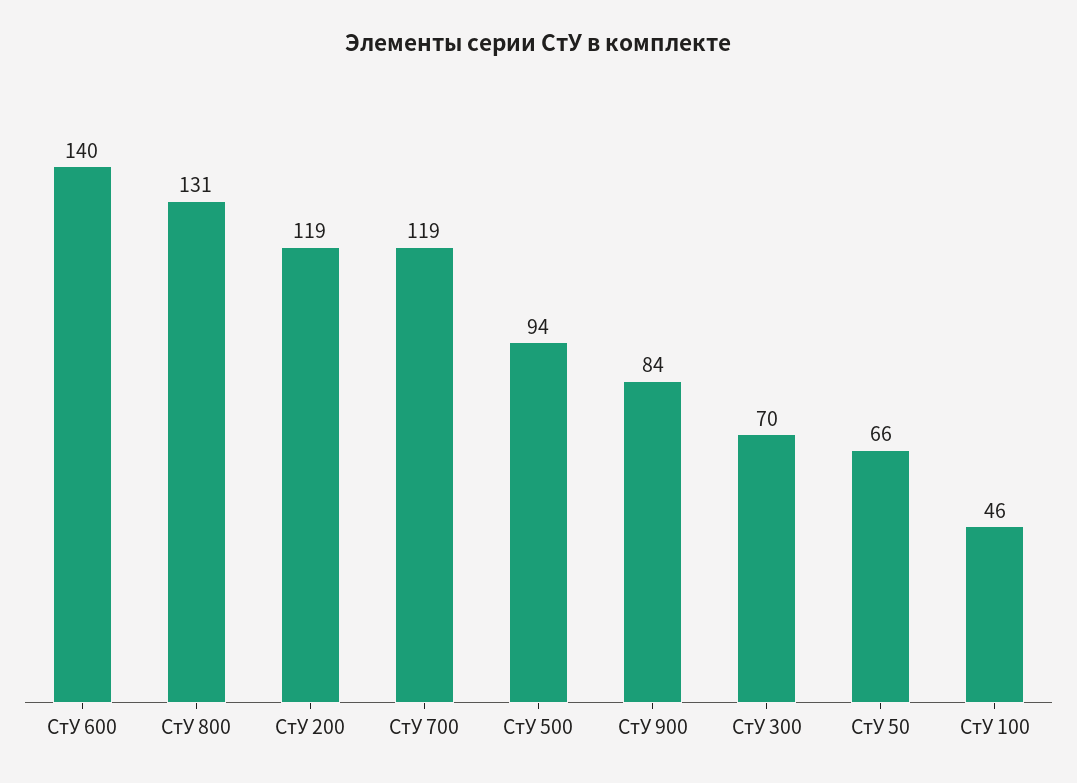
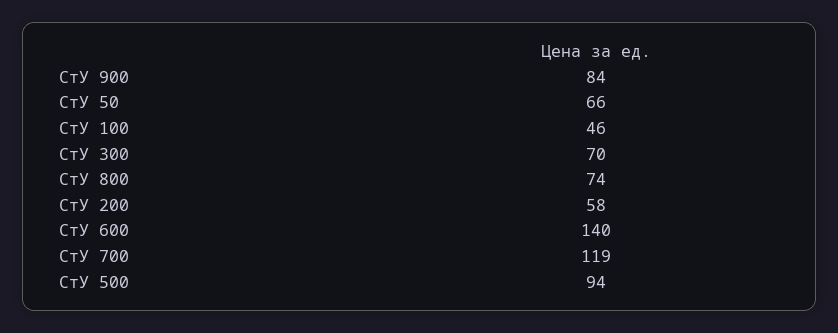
СтУ 800: 131 -> 74
СтУ 200: 119 -> 58

